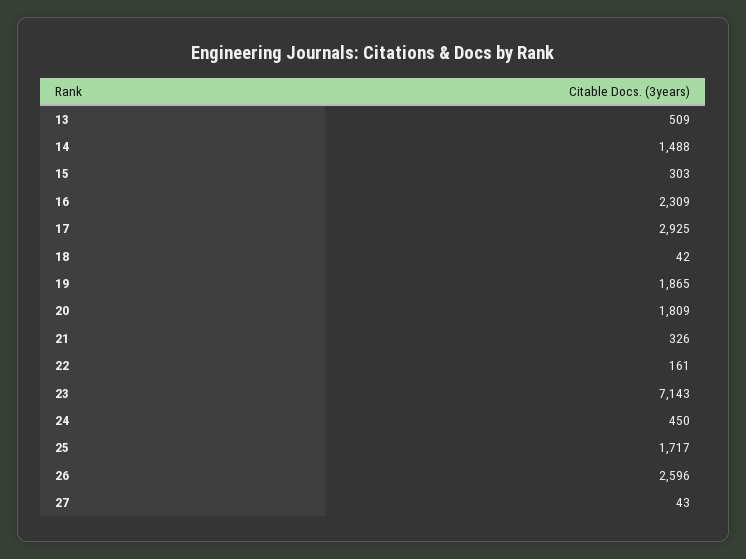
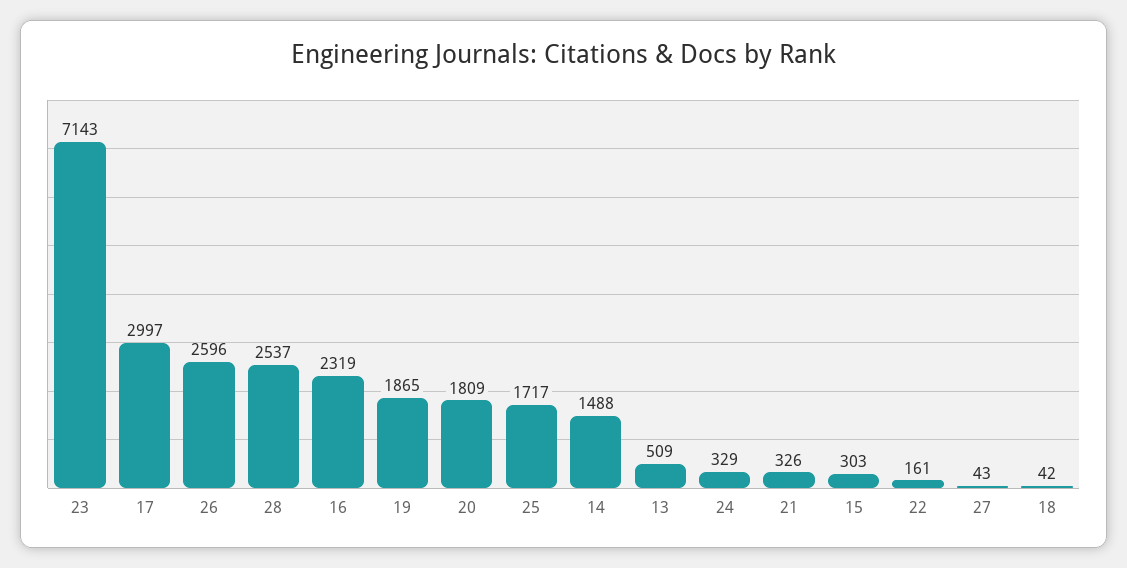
16: 2309 -> 2319
17: 2925 -> 2997
24: 450 -> 329
28: none -> 2537

